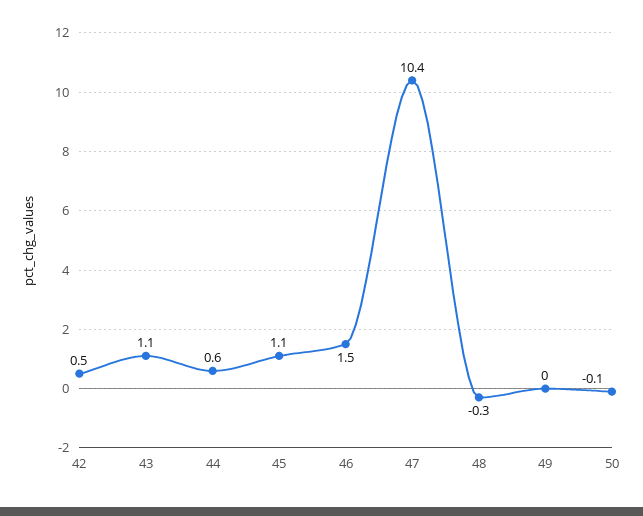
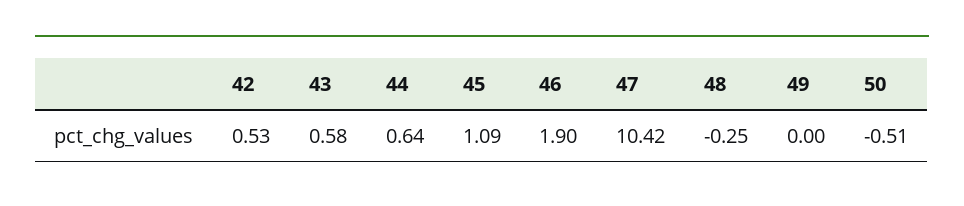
43: 1.1 -> 0.58
46: 1.5 -> 1.9
50: -0.1 -> -0.51

